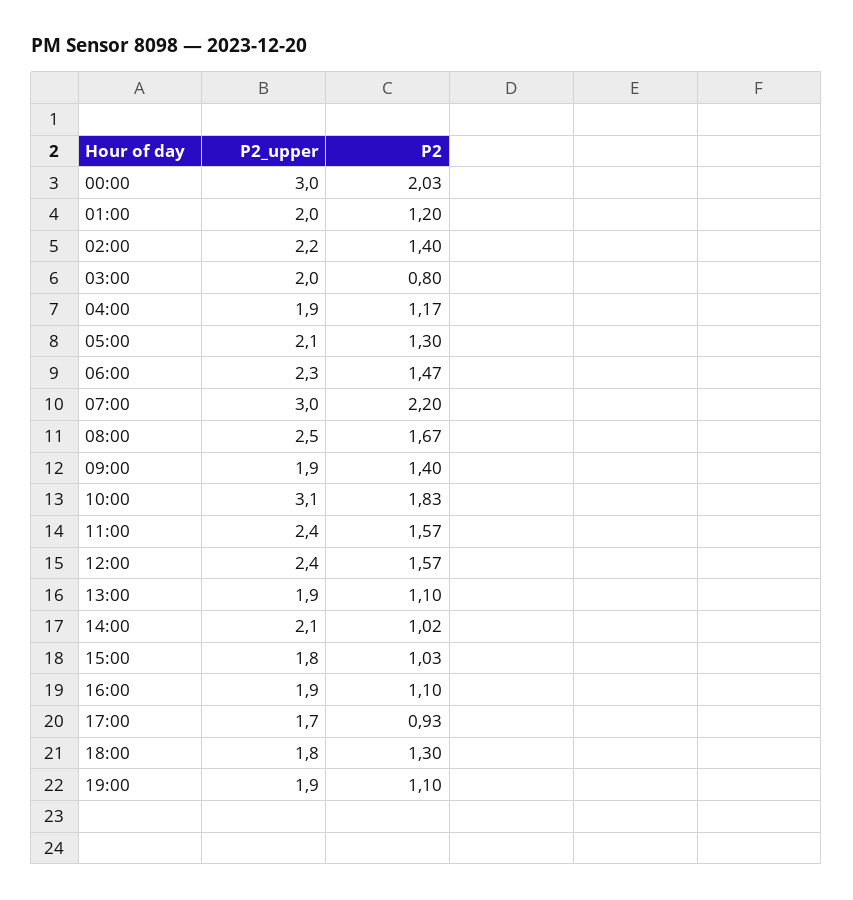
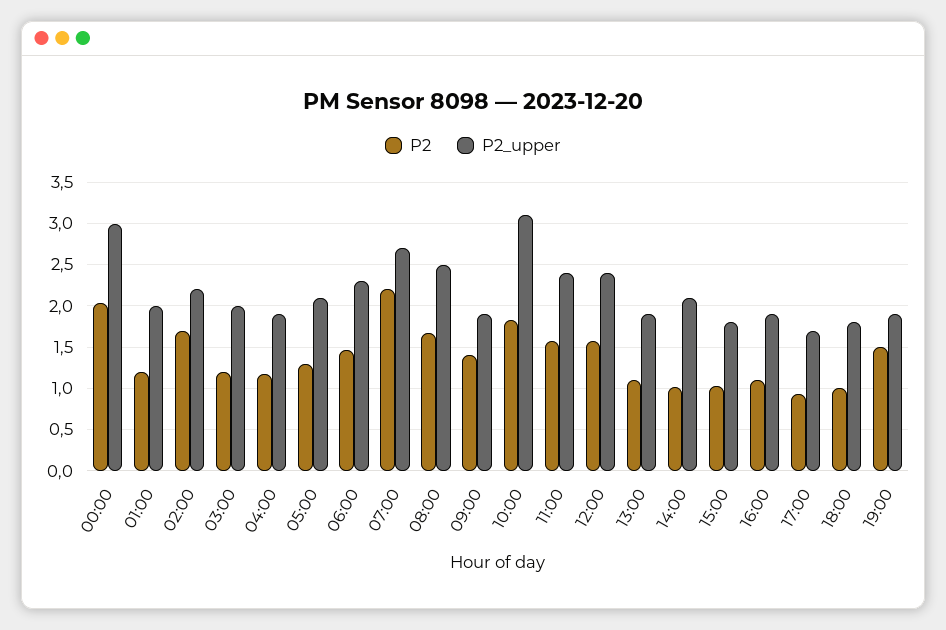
P2, 02:00: 1.4 -> 1.7
P2, 03:00: 0.8 -> 1.2
P2_upper, 07:00: 3 -> 2.7
P2, 18:00: 1.3 -> 1
P2, 19:00: 1.1 -> 1.5

